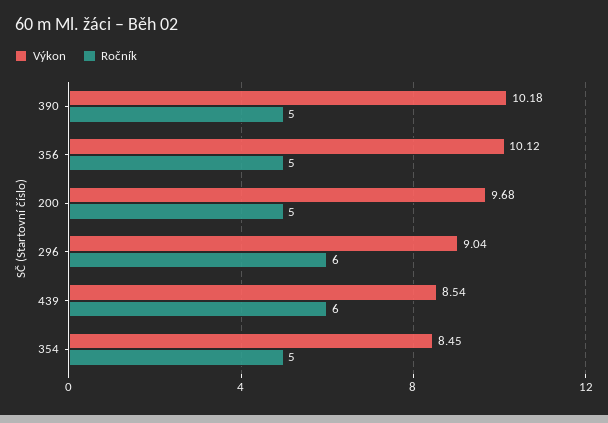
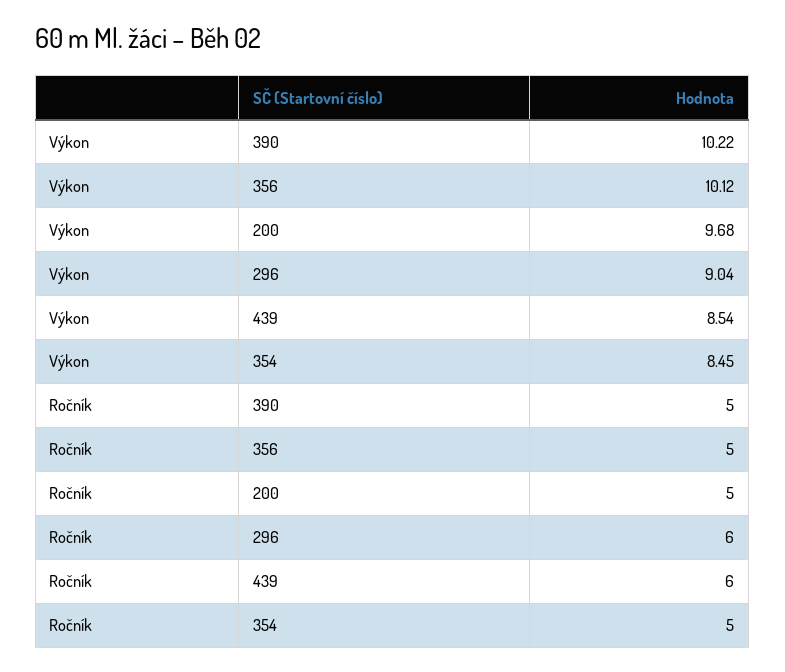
Výkon, 390: 10.18 -> 10.22

